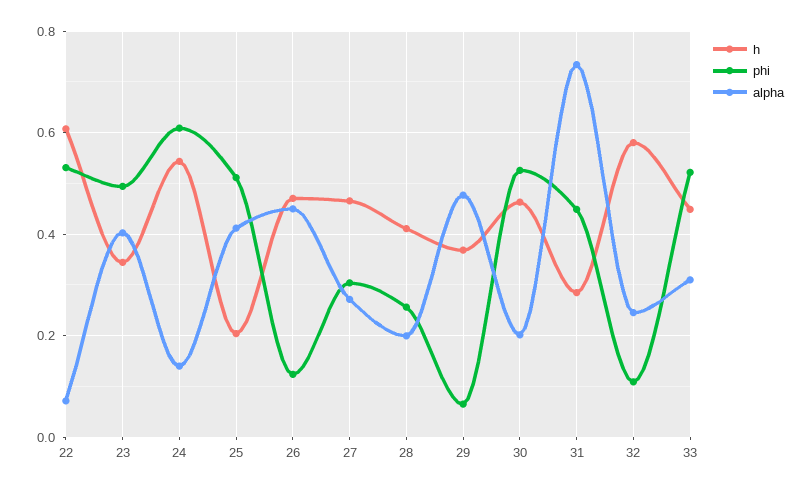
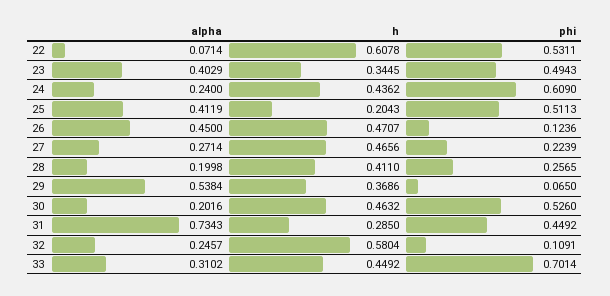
h, 24: 0.54 -> 0.4362
alpha, 24: 0.14 -> 0.24
phi, 27: 0.3 -> 0.2239
alpha, 29: 0.48 -> 0.5384
phi, 33: 0.52 -> 0.7014

